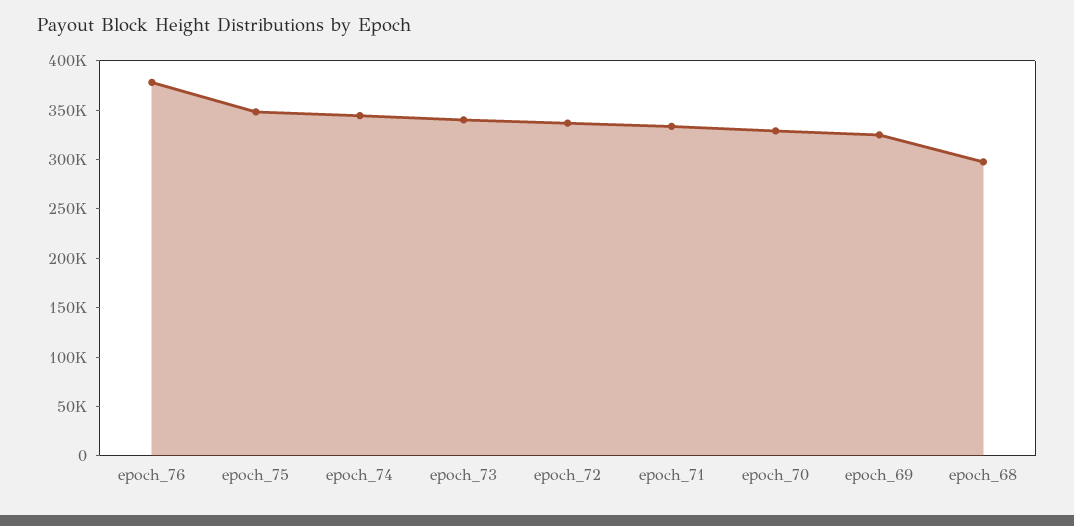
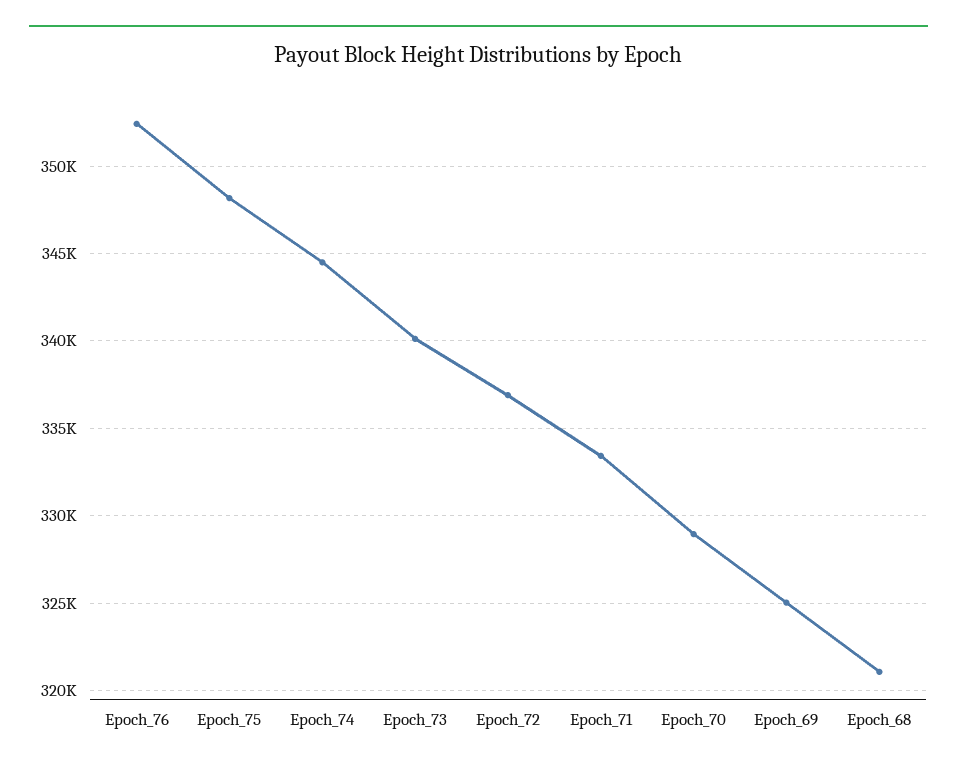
epoch_76: 380000 -> 352500
epoch_68: 300000 -> 321000

